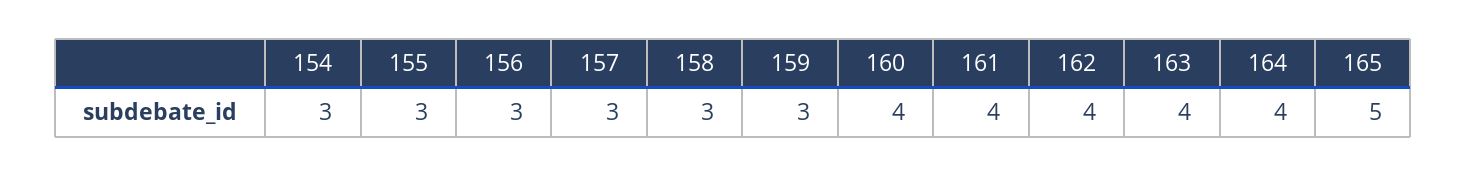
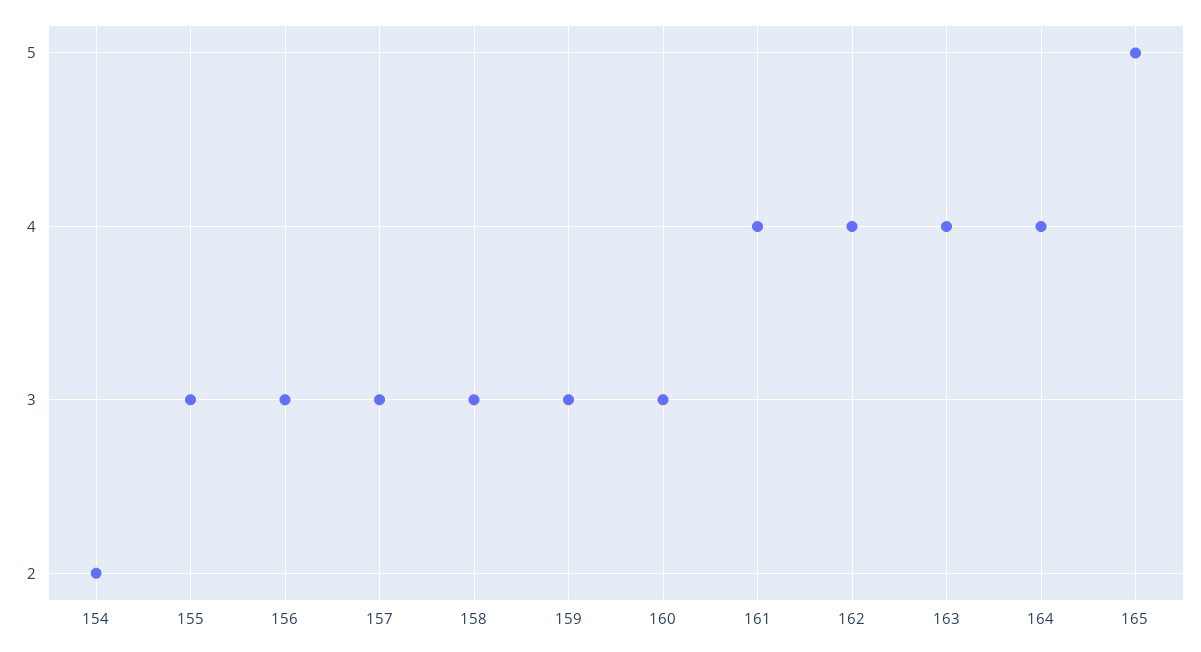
154: 3 -> 2
160: 4 -> 3

